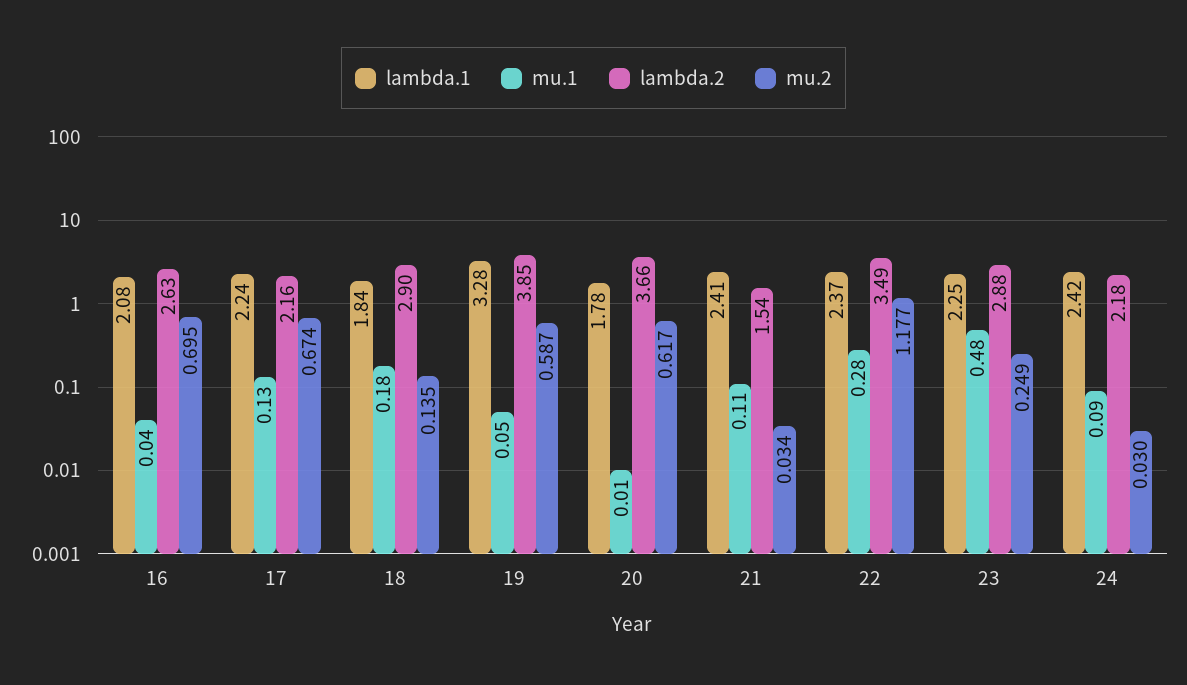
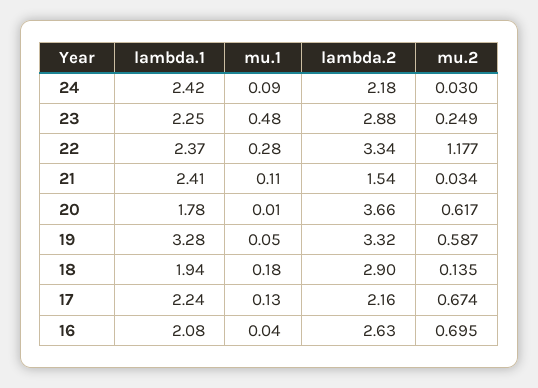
lambda.1, 18: 1.84 -> 1.94
lambda.2, 19: 3.85 -> 3.32
lambda.2, 22: 3.49 -> 3.34

